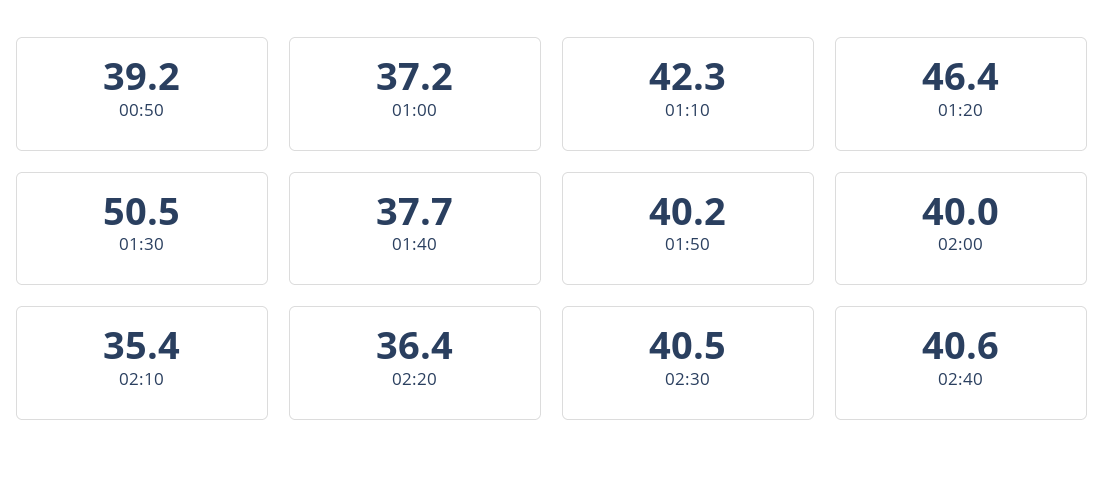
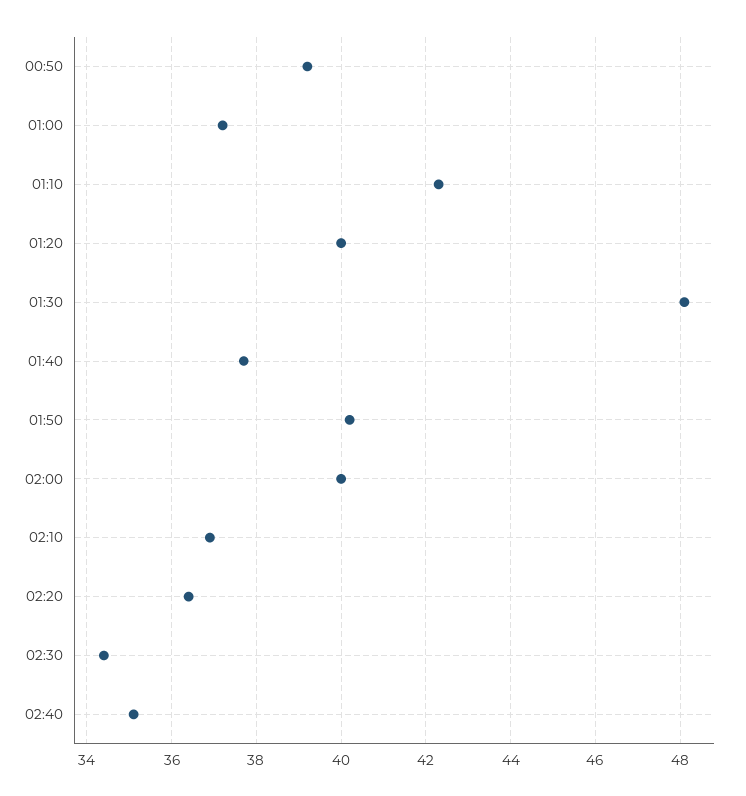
01:20: 46.4 -> 40
01:30: 50.5 -> 48
02:10: 35.4 -> 37
02:30: 40.5 -> 34.5
02:40: 40.6 -> 35

